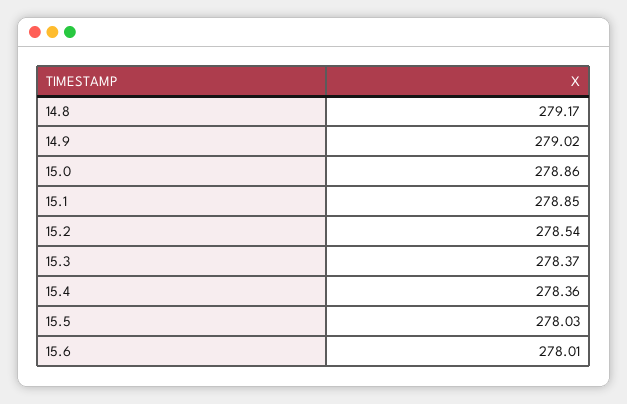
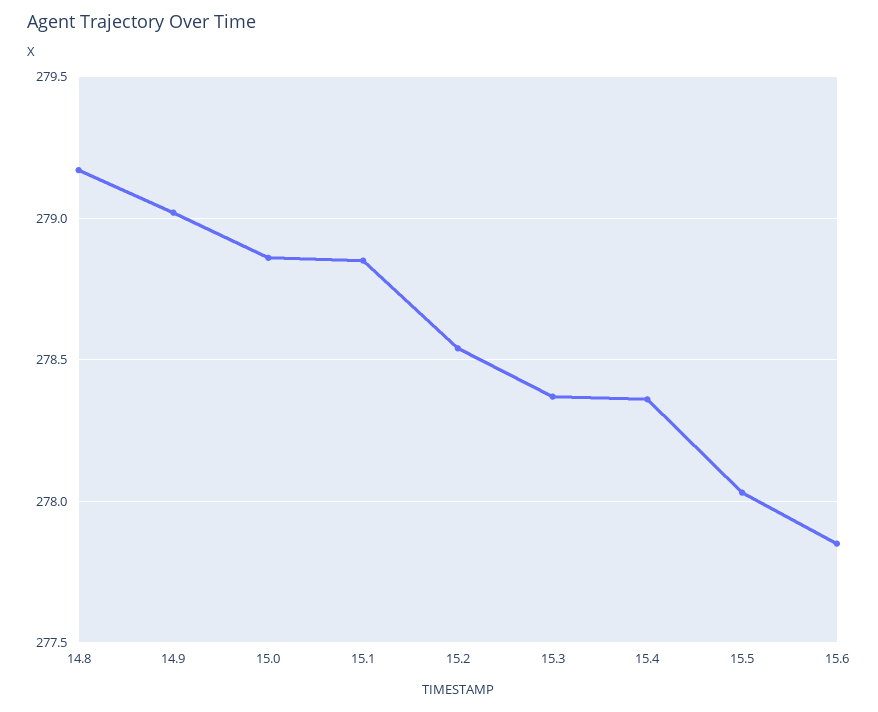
15.6: 278.01 -> 277.85

